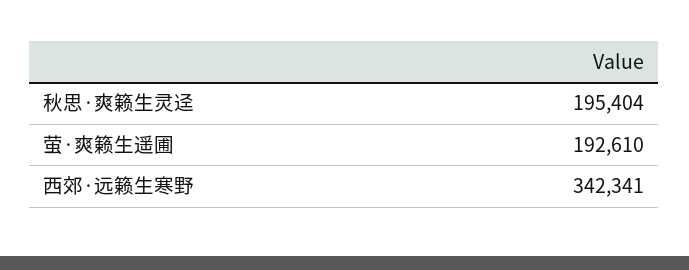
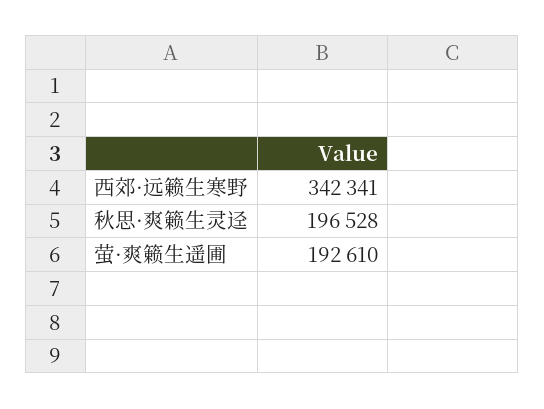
秋思·爽籁生灵迳: 195404 -> 196528

